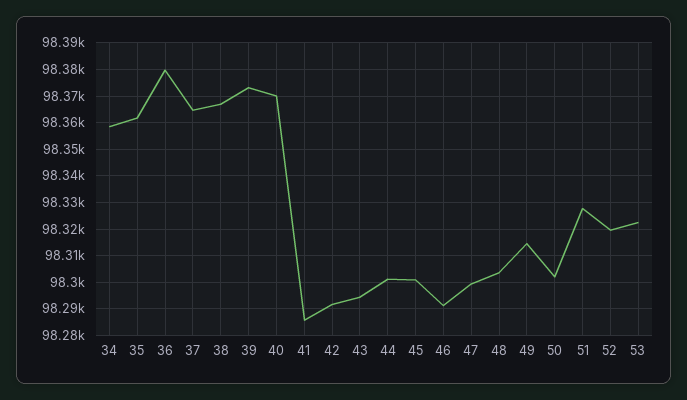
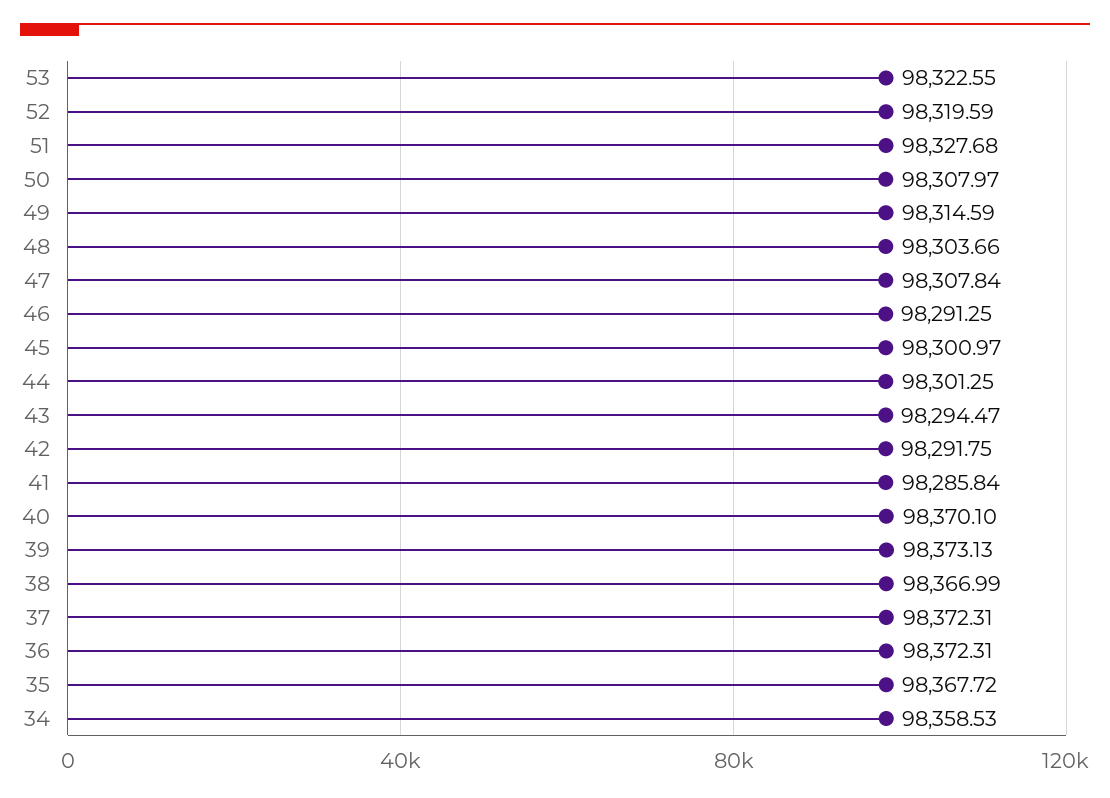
35: 98362.5 -> 98367.72
36: 98380 -> 98372.31
37: 98365 -> 98372.31
47: 98300 -> 98307.84
50: 98302.5 -> 98307.97

